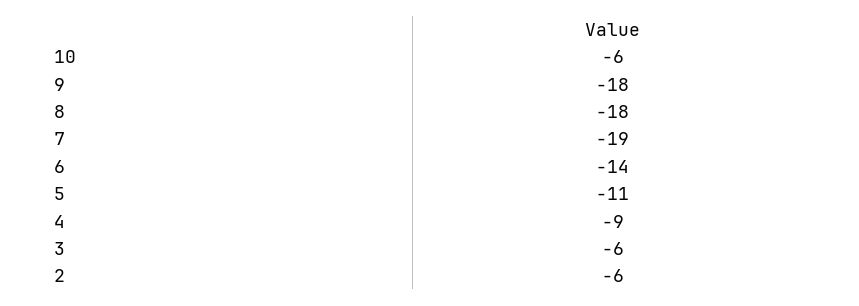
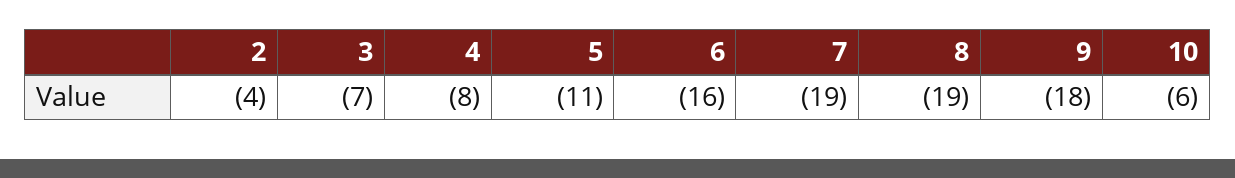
8: -18 -> -19
6: -14 -> -16
4: -9 -> -8
3: -6 -> -7
2: -6 -> -4

